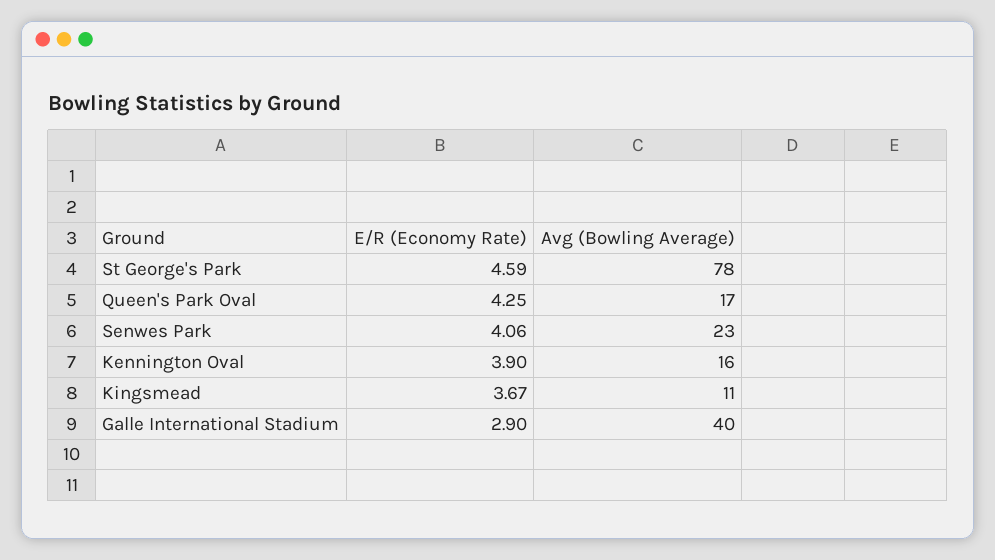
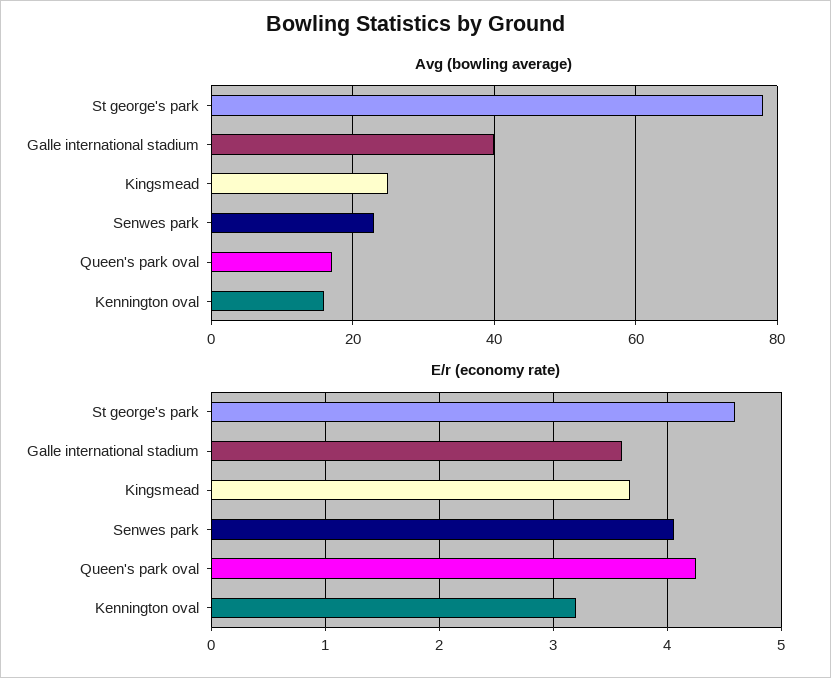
E/R (Economy Rate), Kennington Oval: 3.9 -> 3.2
Avg (Bowling Average), Kingsmead: 11 -> 25
E/R (Economy Rate), Galle International Stadium: 2.9 -> 3.6

